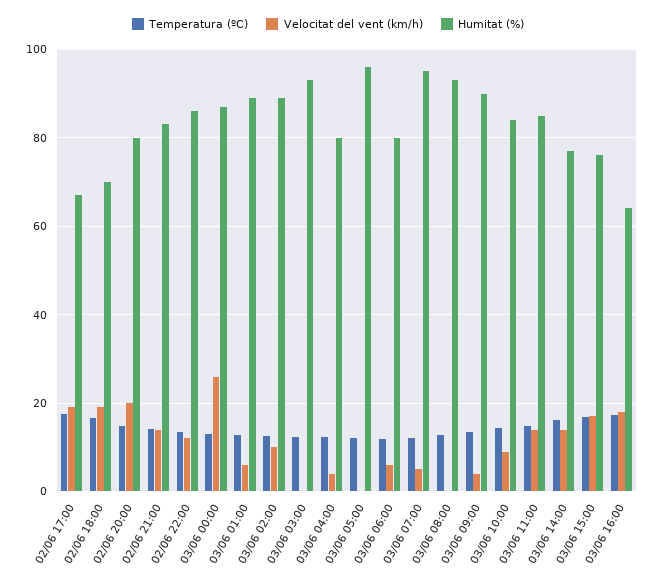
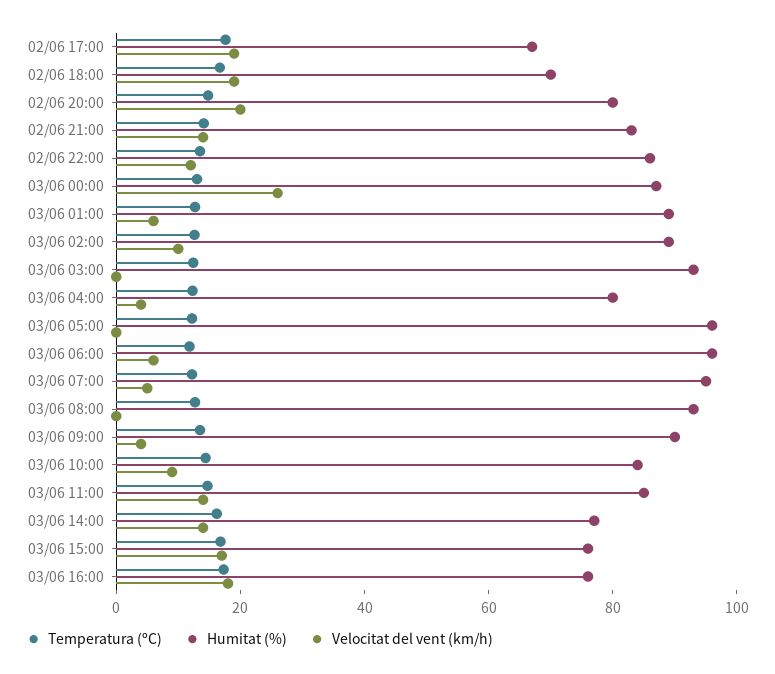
Humitat (%), 03/06 06:00: 80 -> 95
Humitat (%), 03/06 16:00: 64 -> 75

